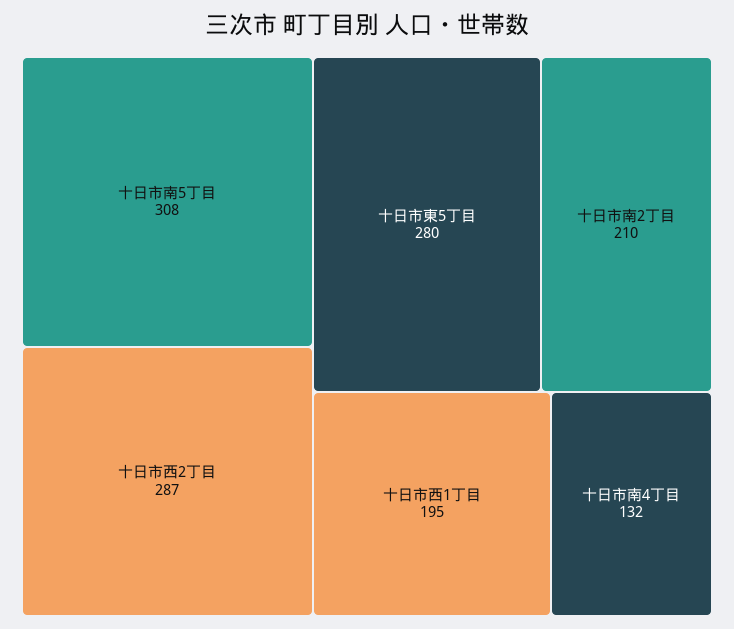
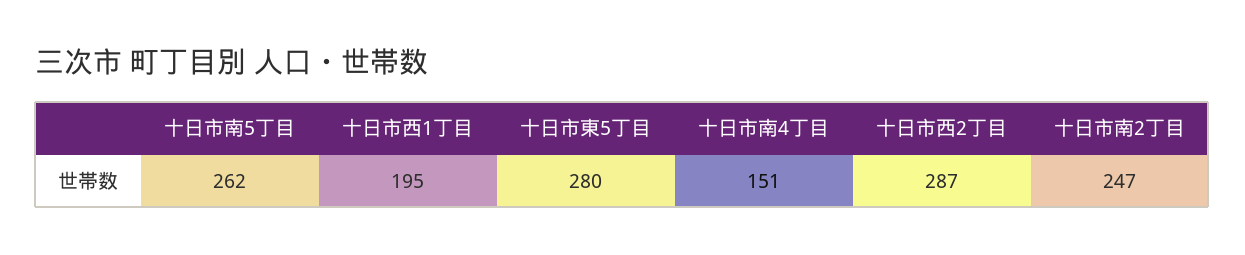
十日市南5丁目: 308 -> 262
十日市南2丁目: 210 -> 247
十日市南4丁目: 132 -> 151

